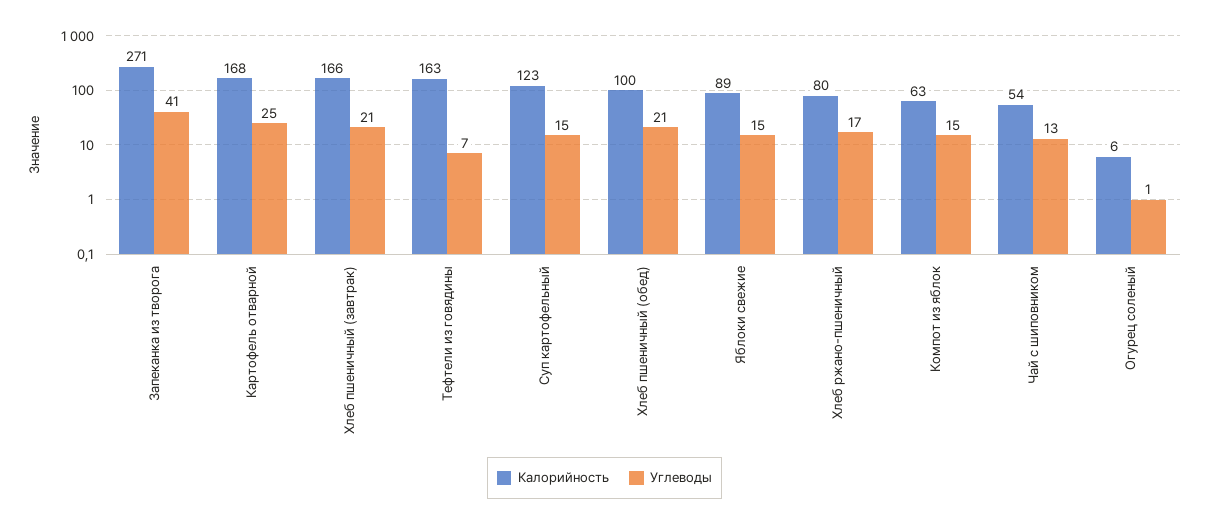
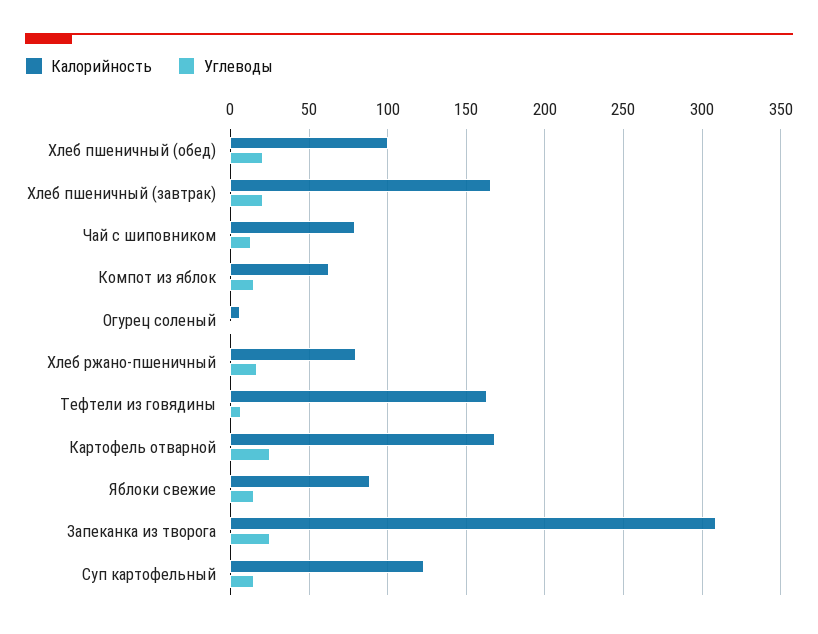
Калорийность, Запеканка из творога: 271 -> 310
Углеводы, Запеканка из творога: 41 -> 25
Калорийность, Чай с шиповником: 54 -> 80

